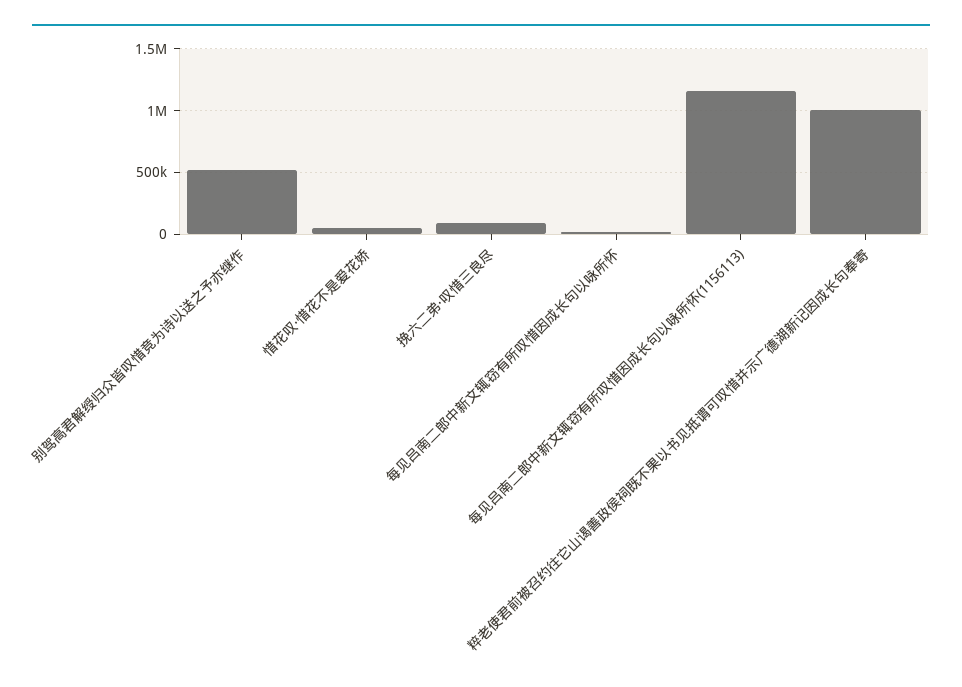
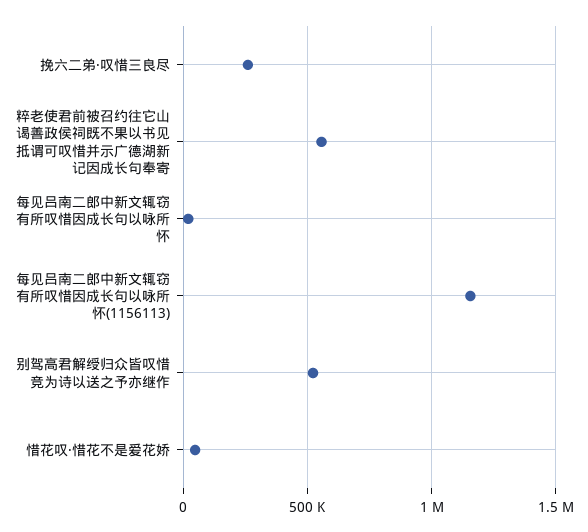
挽六二弟·叹惜三良尽: 100000 -> 250000
粹老使君前被召约往它山谒善政侯祠既不果以书见抵谓可叹惜并示广德湖新记因成长句奉寄: 1000000 -> 550000

